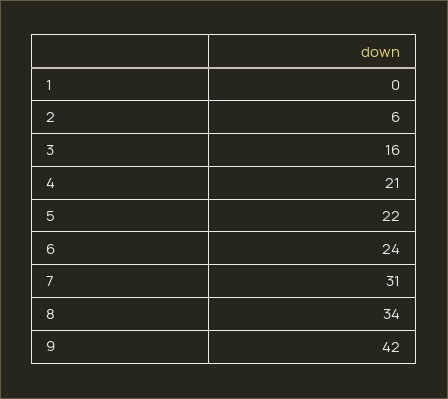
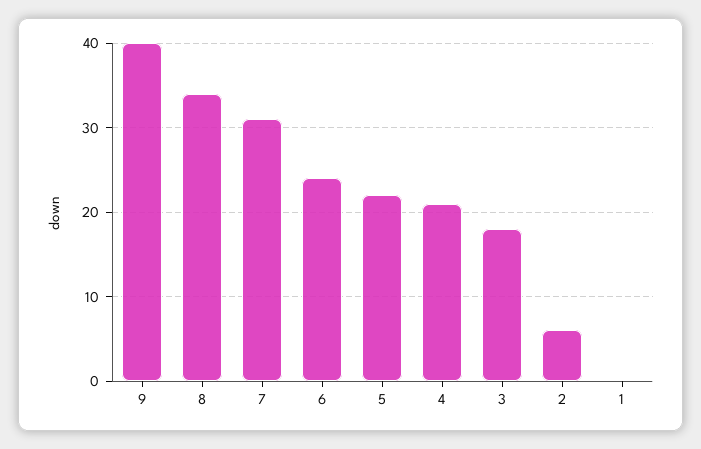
3: 16 -> 18
9: 42 -> 40

